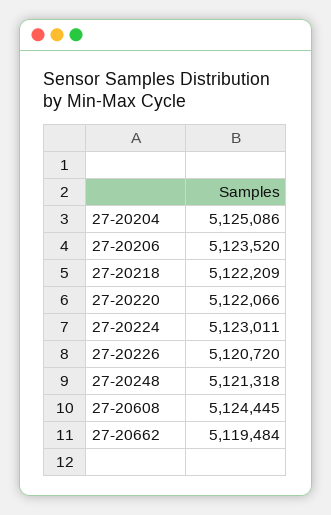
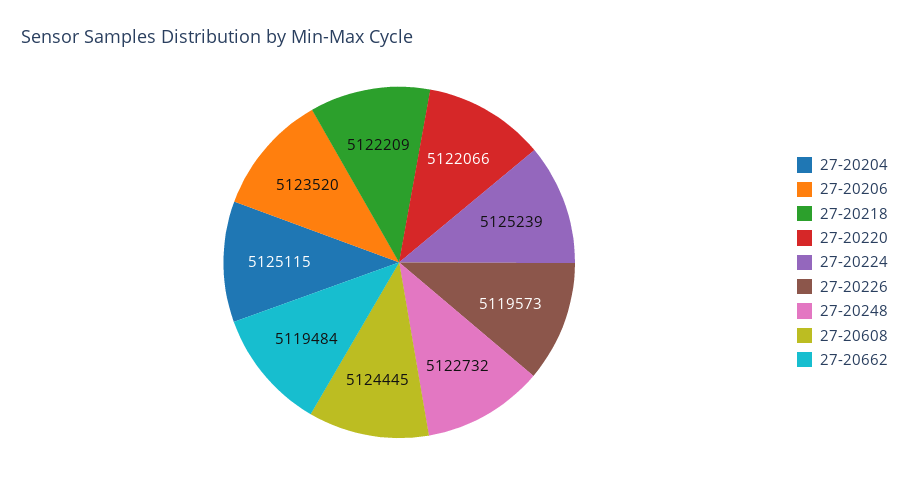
27-20204: 5125086 -> 5125115
27-20224: 5123011 -> 5125239
27-20226: 5120720 -> 5119573
27-20248: 5121318 -> 5122732

